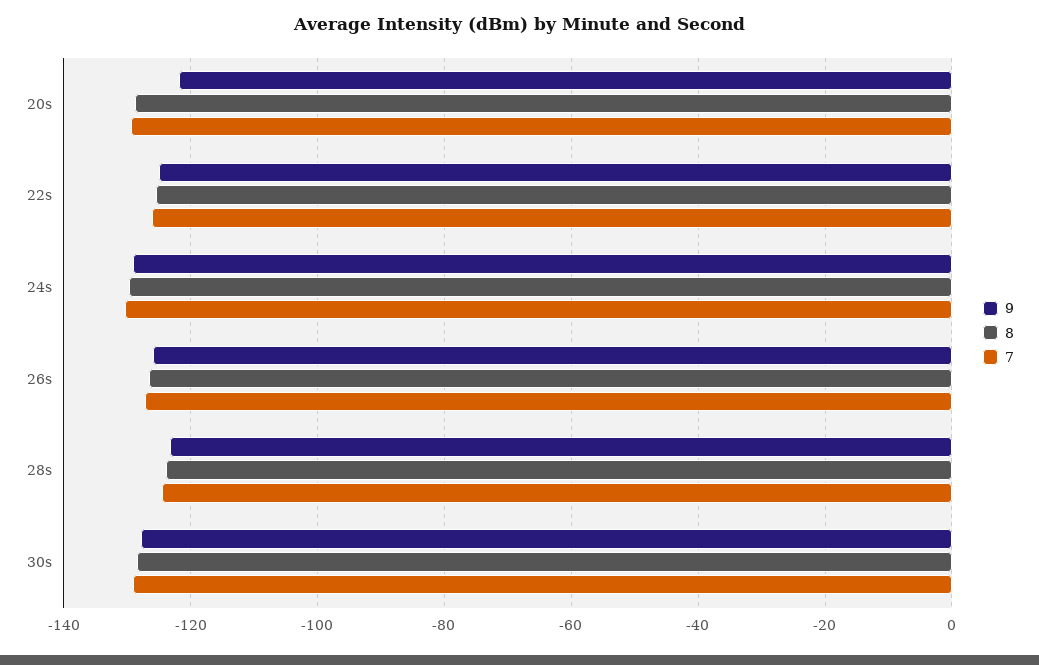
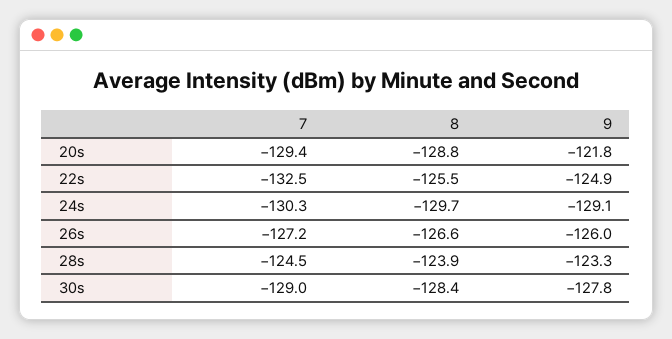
7, 22s: -126 -> -132.5

